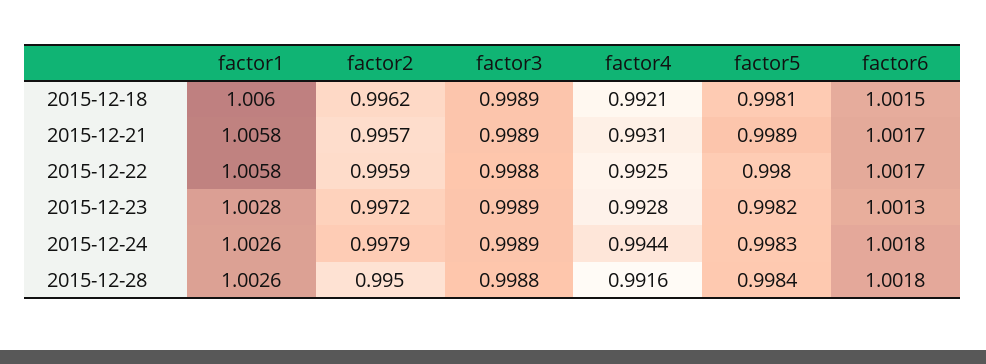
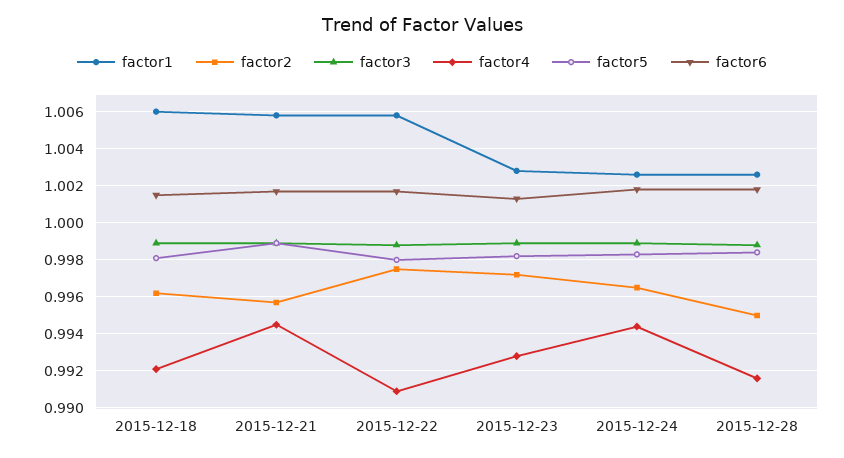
factor4, 2015-12-21: 0.9931 -> 0.9945
factor2, 2015-12-22: 0.9959 -> 0.9975
factor4, 2015-12-22: 0.9925 -> 0.991
factor2, 2015-12-24: 0.9979 -> 0.9965

